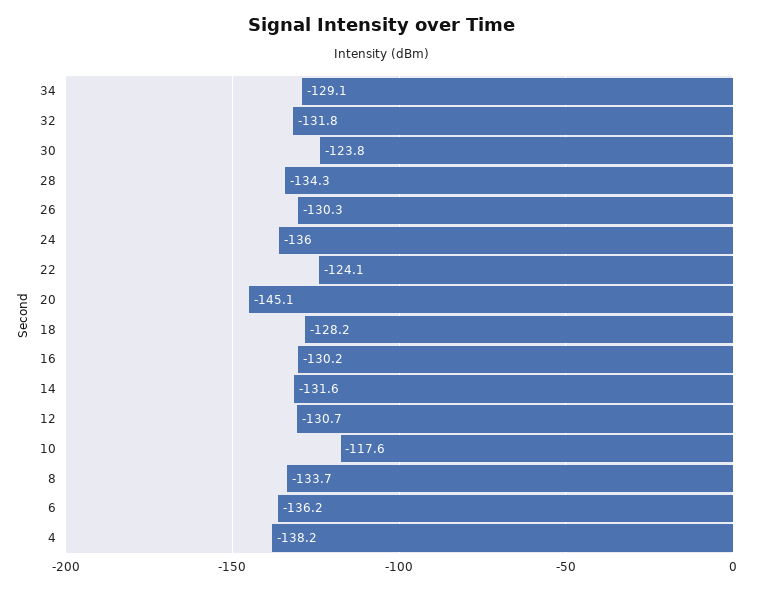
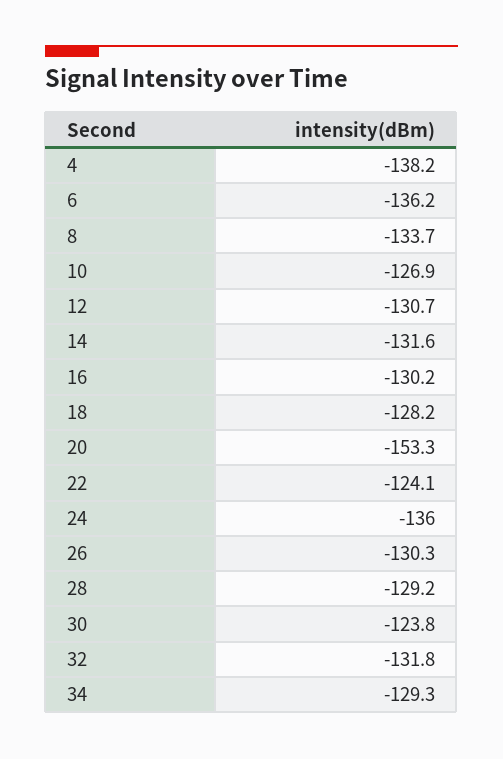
34: -129.1 -> -129.3
28: -134.3 -> -129.2
20: -145.1 -> -153.3
10: -117.6 -> -126.9

